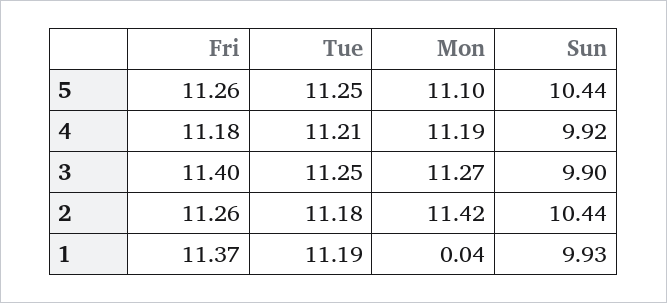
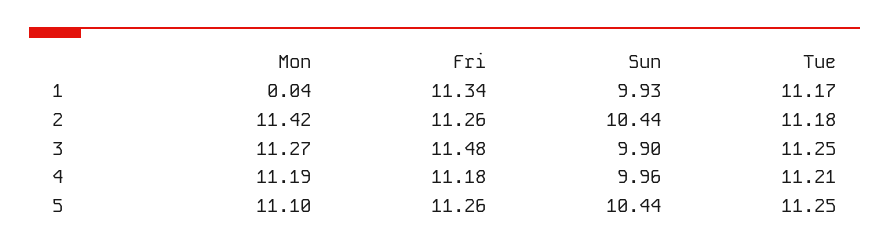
Sun, 4: 9.92 -> 9.96
Fri, 3: 11.4 -> 11.48
Fri, 1: 11.37 -> 11.34
Tue, 1: 11.19 -> 11.17

